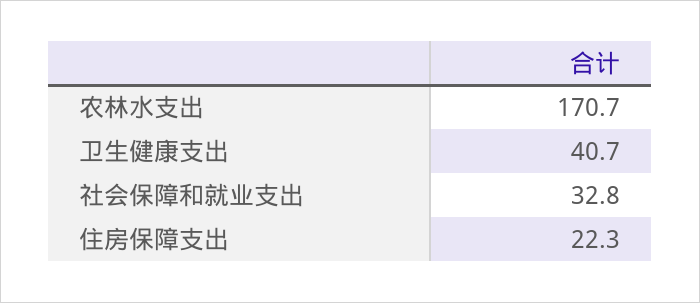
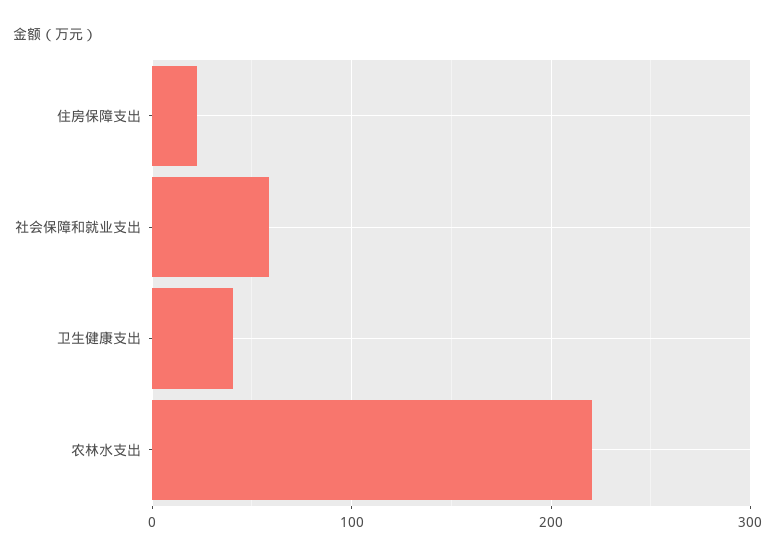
农林水支出: 170.7 -> 220
社会保障和就业支出: 32.8 -> 60

